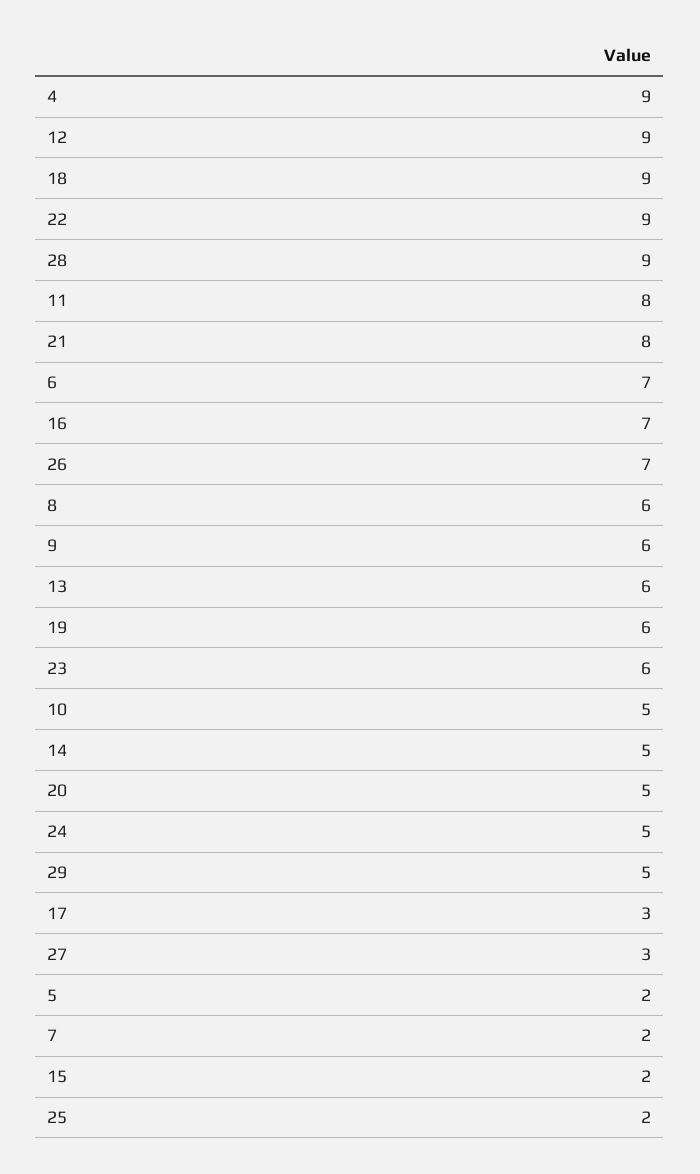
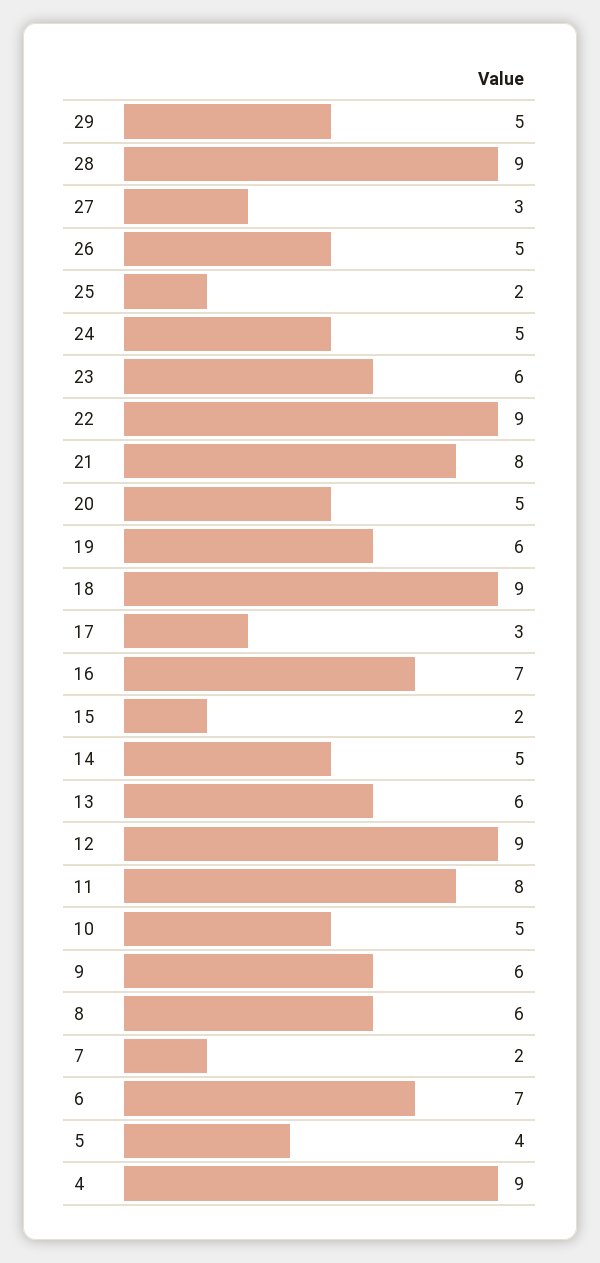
26: 7 -> 5
5: 2 -> 4

